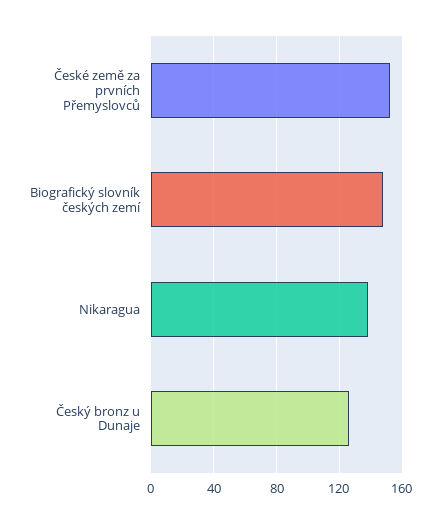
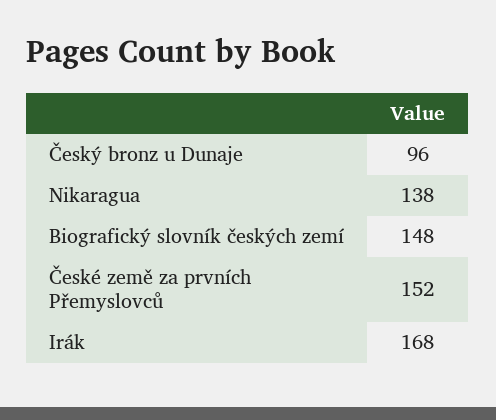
Český bronz u Dunaje: 125 -> 96
Irák: none -> 168

